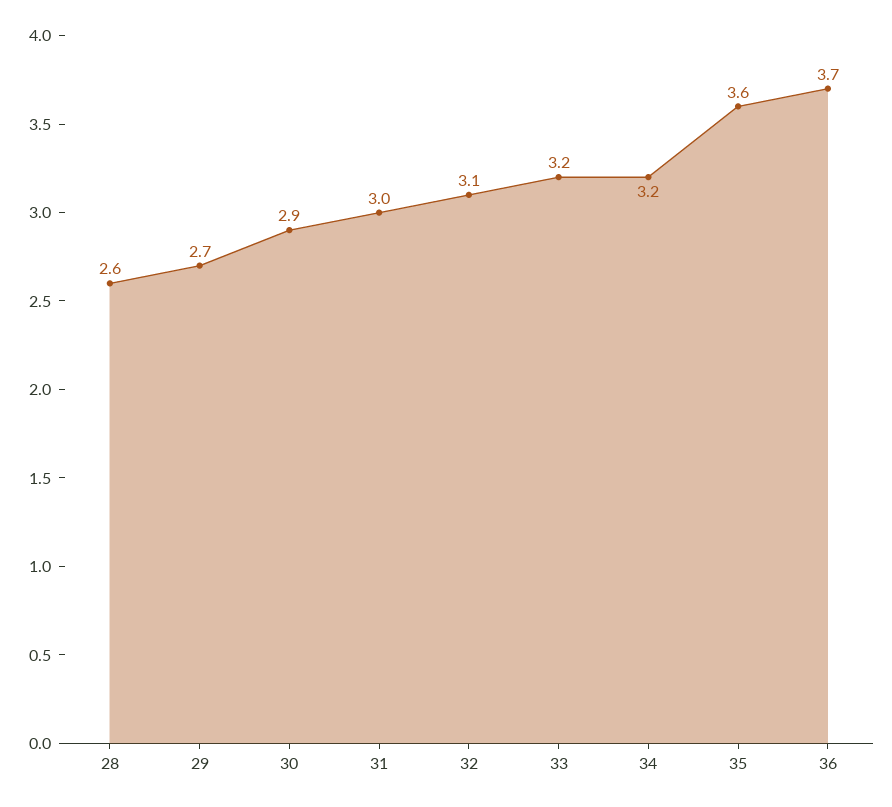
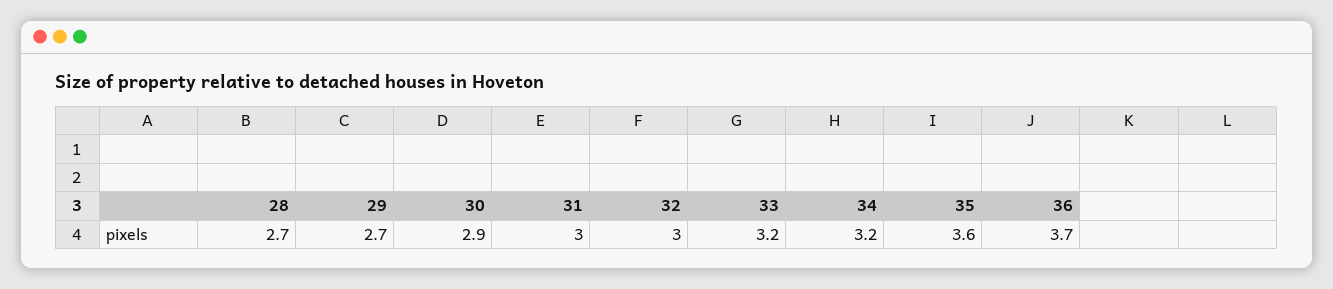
28: 2.6 -> 2.7
32: 3.1 -> 3

